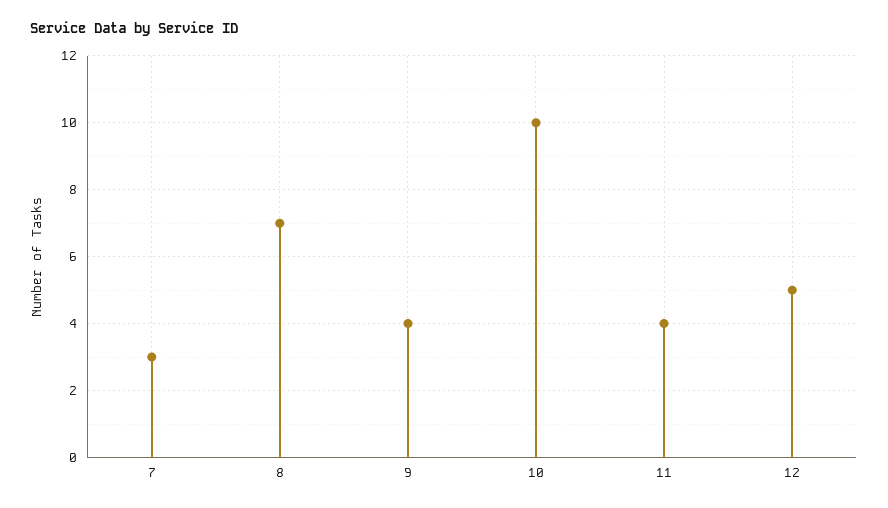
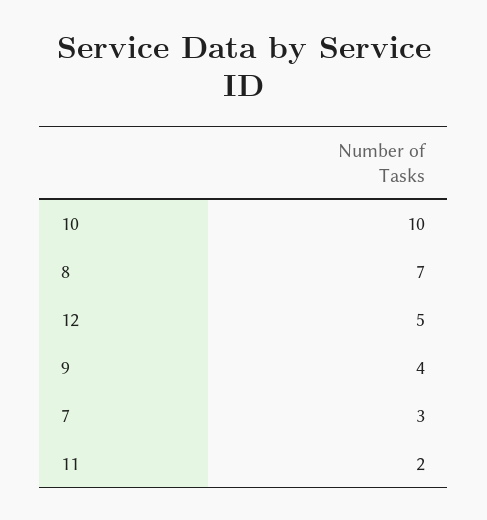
11: 4 -> 2

